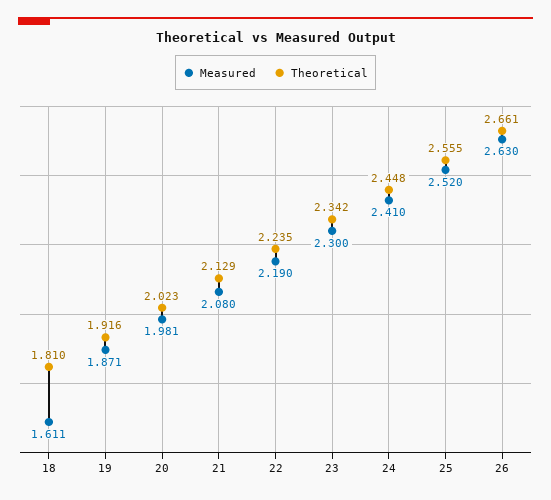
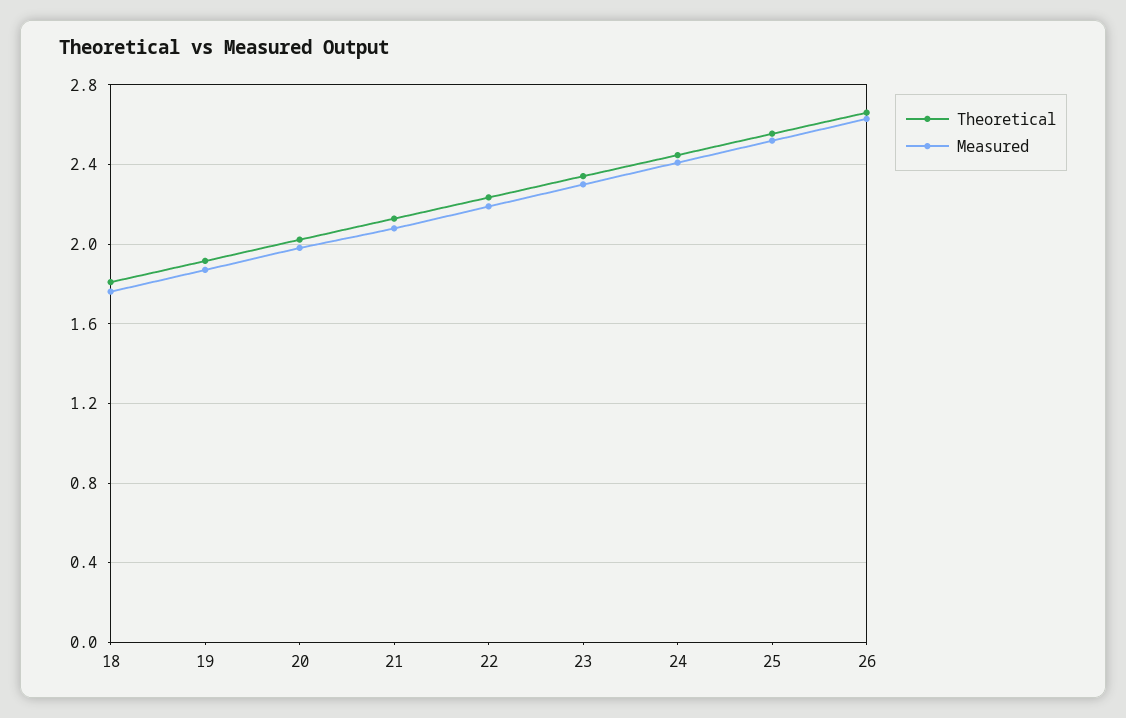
Measured, 18: 1.611 -> 1.75

